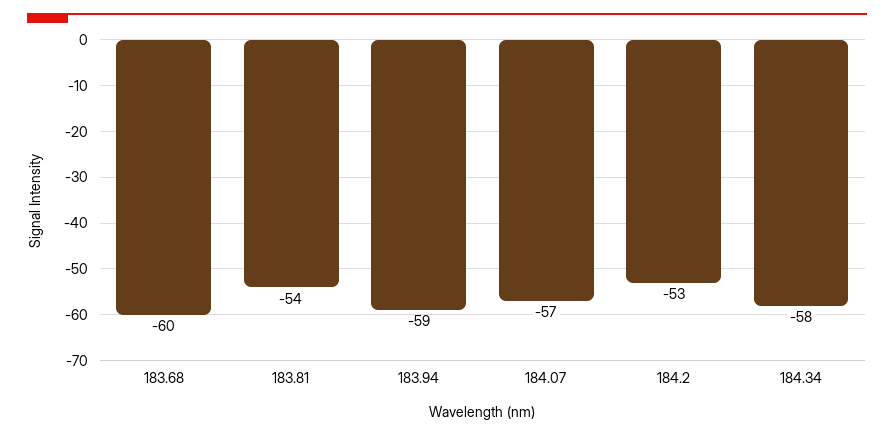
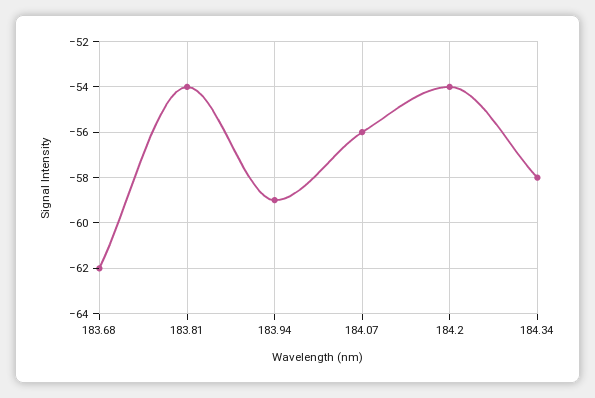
183.68: -60 -> -62
184.07: -57 -> -56
184.2: -53 -> -54

